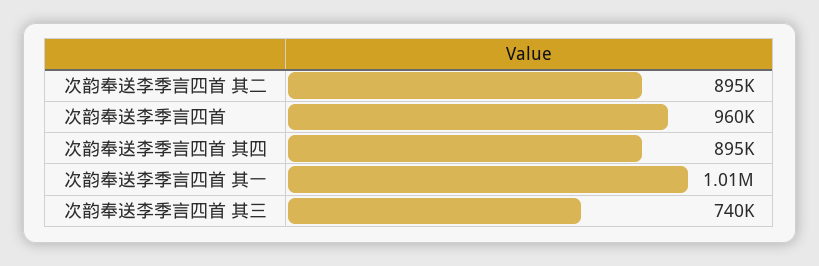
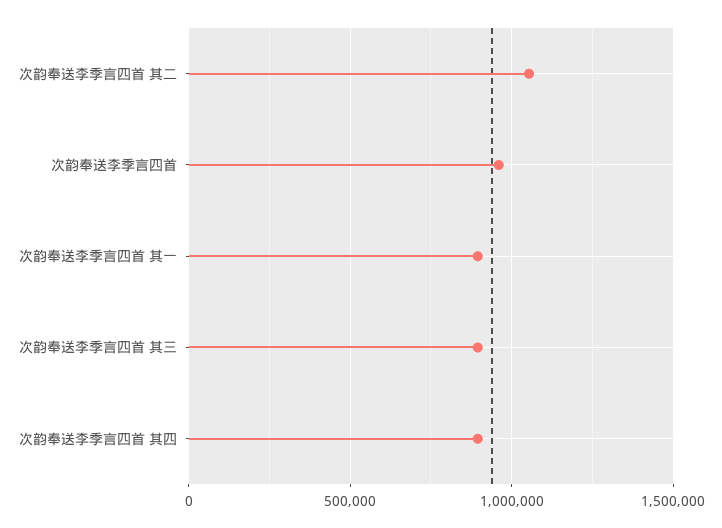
次韵奉送李季言四首 其二: 895000 -> 1050000
次韵奉送李季言四首 其一: 1010000 -> 900000
次韵奉送李季言四首 其三: 740000 -> 900000

